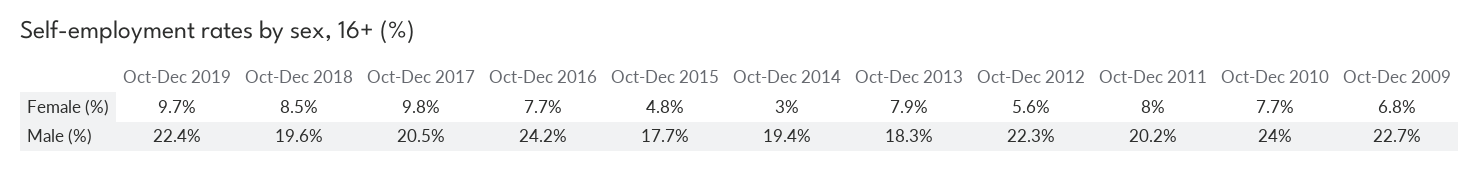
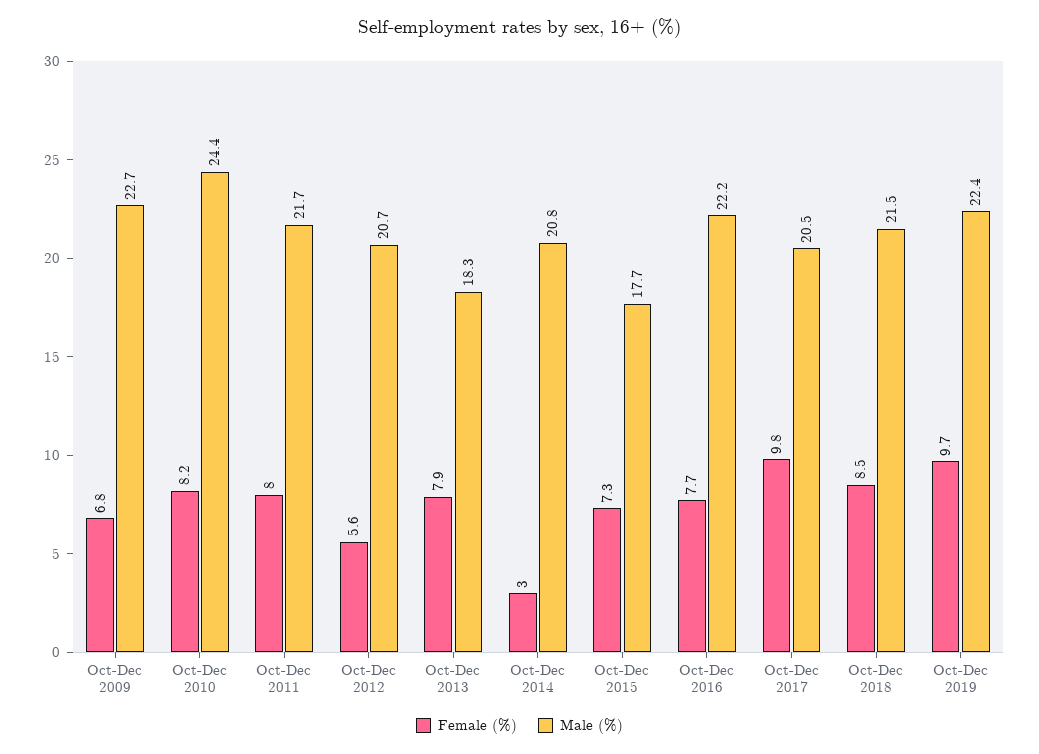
Female (%), Oct-Dec 2015: 4.8 -> 7.3
Female (%), Oct-Dec 2010: 7.7 -> 8.2
Male (%), Oct-Dec 2018: 19.6 -> 21.5
Male (%), Oct-Dec 2016: 24.2 -> 22.2
Male (%), Oct-Dec 2014: 19.4 -> 20.8
Male (%), Oct-Dec 2012: 22.3 -> 20.7
Male (%), Oct-Dec 2011: 20.2 -> 21.7
Male (%), Oct-Dec 2010: 24 -> 24.4

